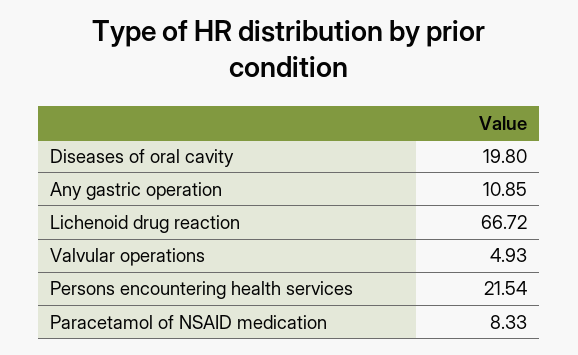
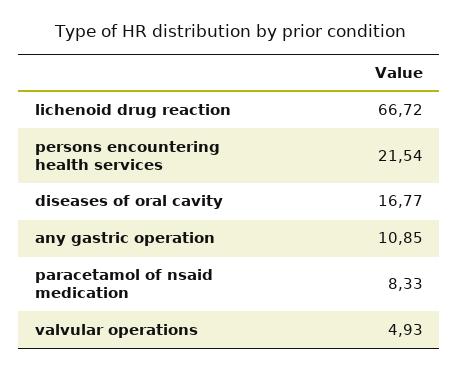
Diseases of oral cavity: 19.8 -> 16.77

